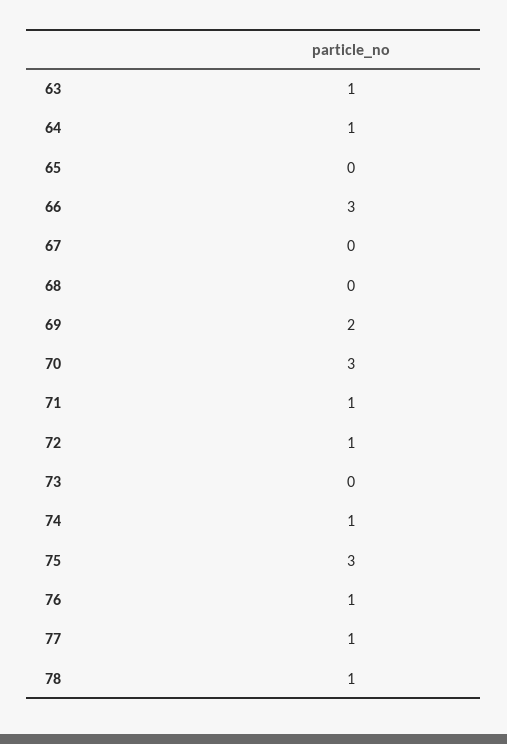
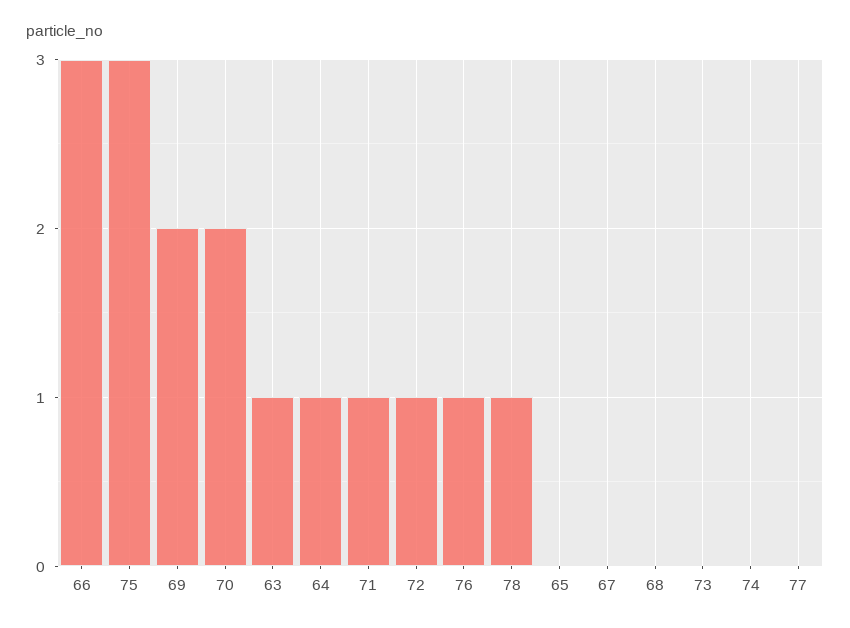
70: 3 -> 2
74: 1 -> 0
77: 1 -> 0

